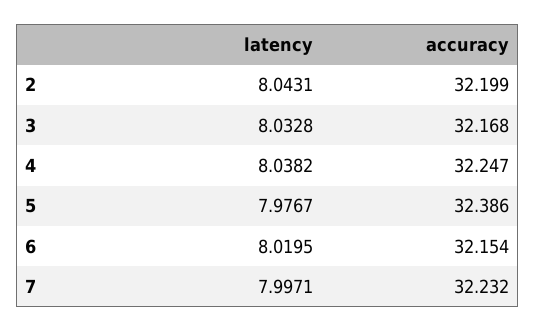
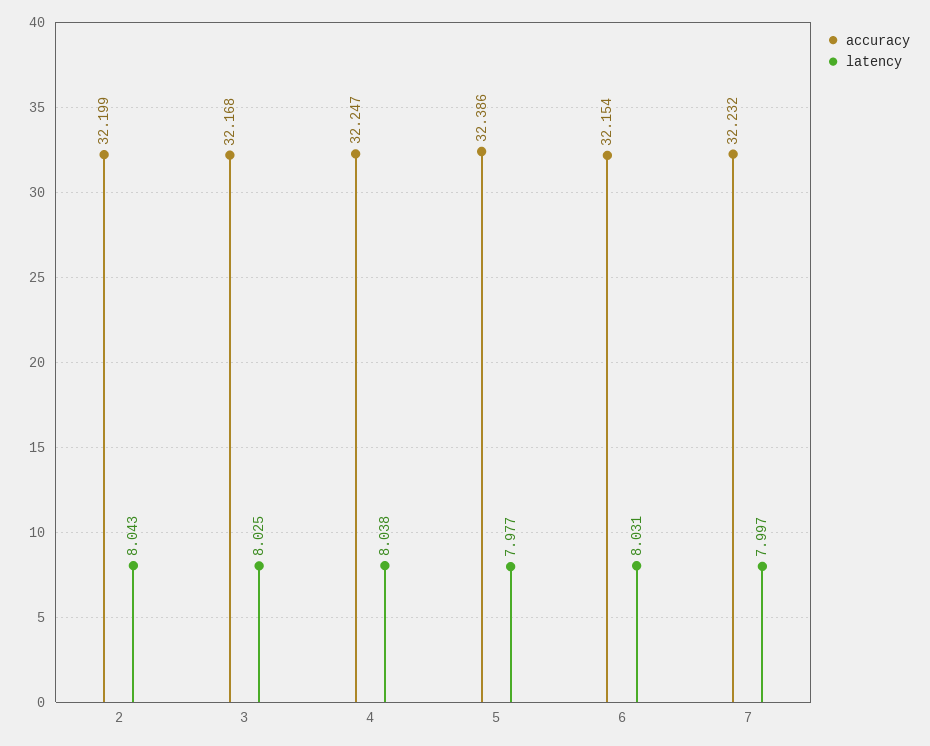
latency, 3: 8.0328 -> 8.025
latency, 6: 8.0195 -> 8.031

